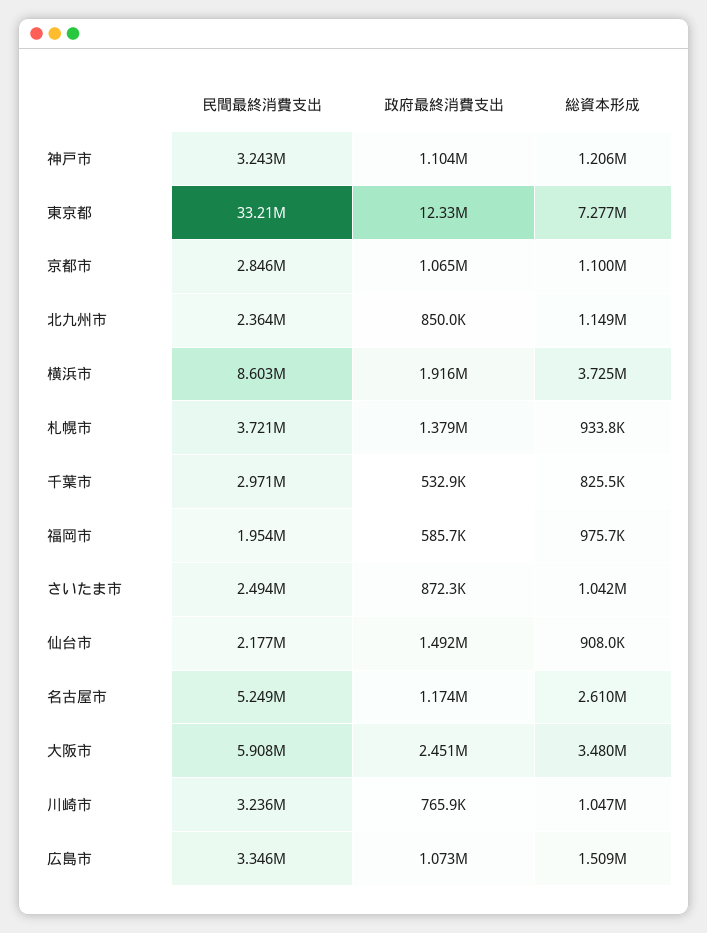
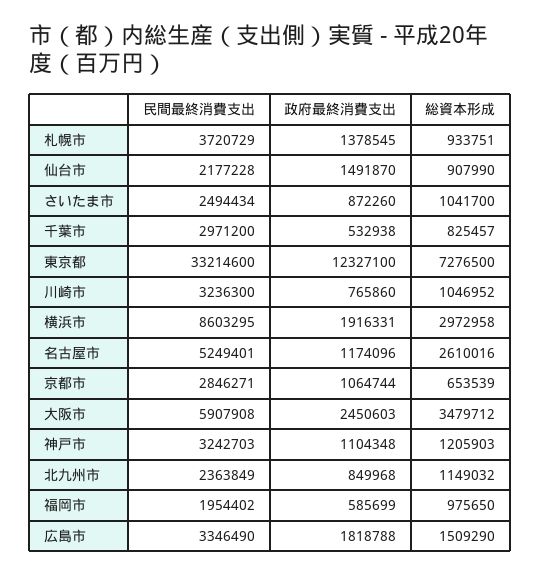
総資本形成, 京都市: 1100000 -> 653539
総資本形成, 横浜市: 3725000 -> 2972958
政府最終消費支出, 広島市: 1073000 -> 1818788

